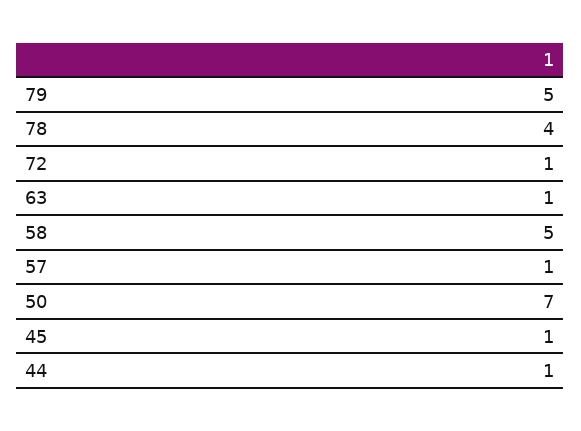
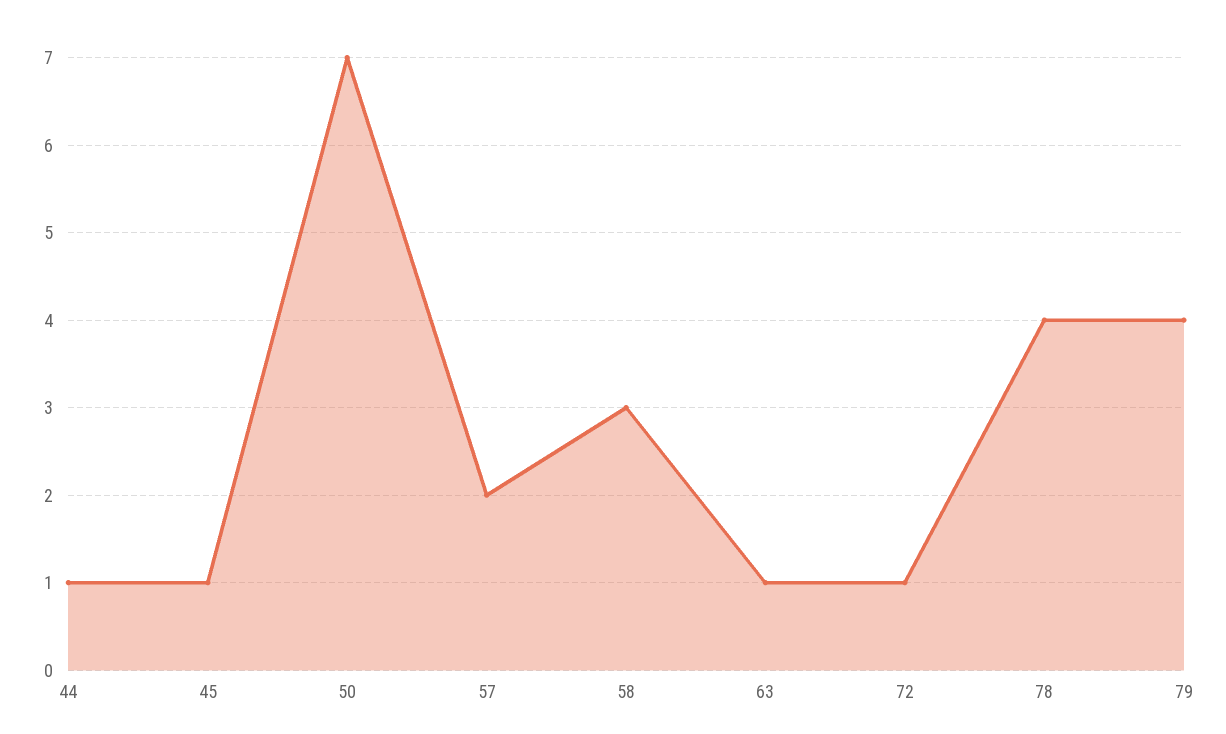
79: 5 -> 4
58: 5 -> 3
57: 1 -> 2

